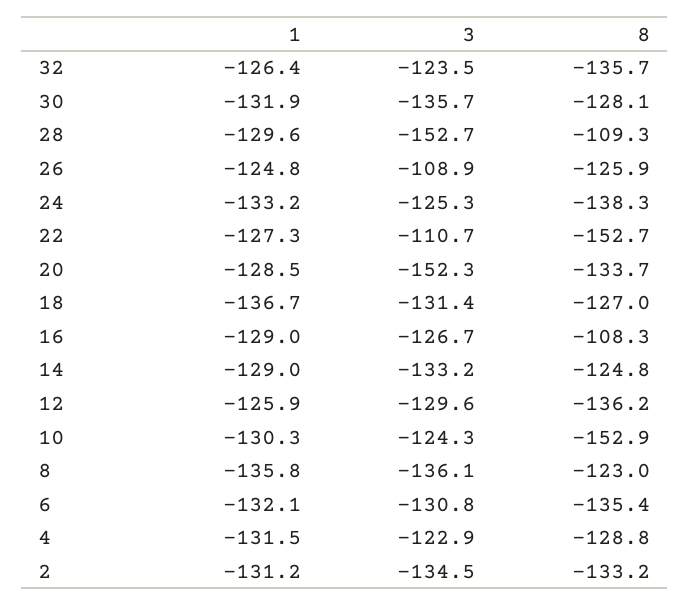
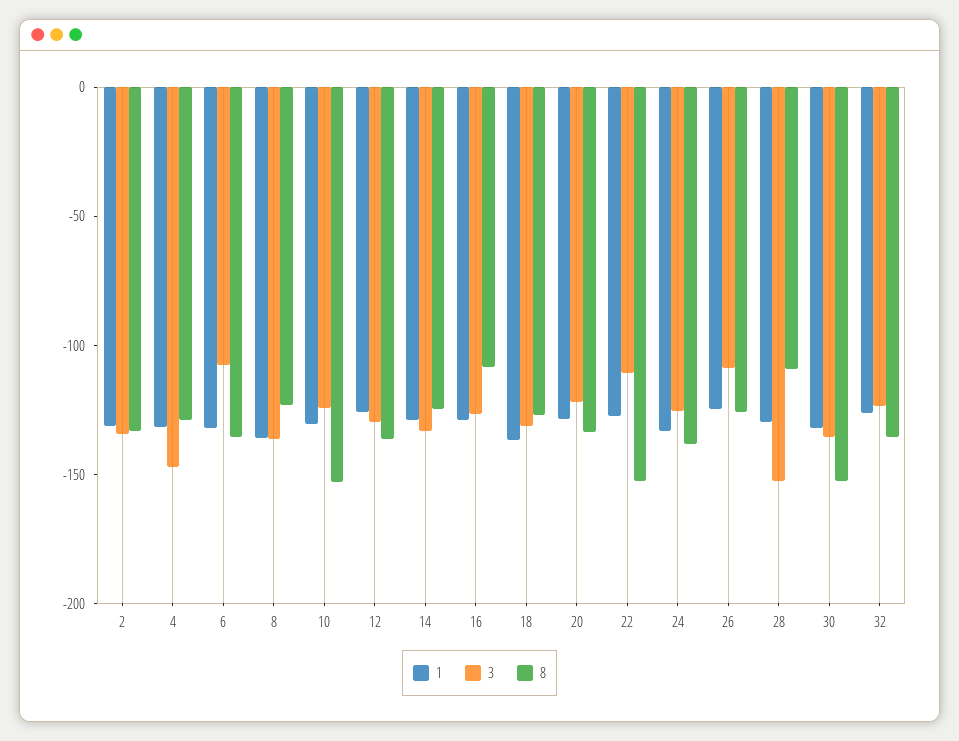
8, 30: -128.1 -> -150
3, 20: -152.3 -> -120
3, 6: -130.8 -> -110
3, 4: -122.9 -> -150

